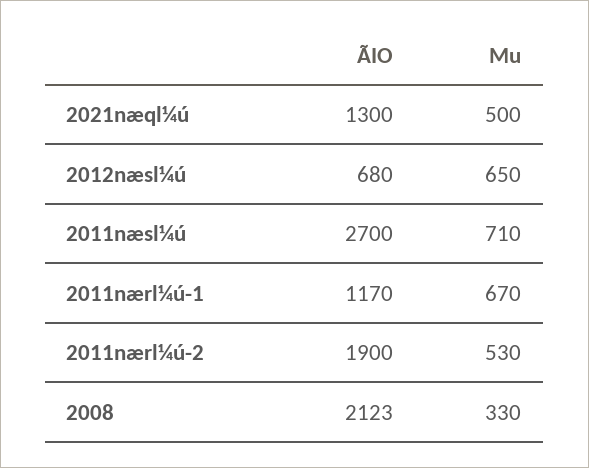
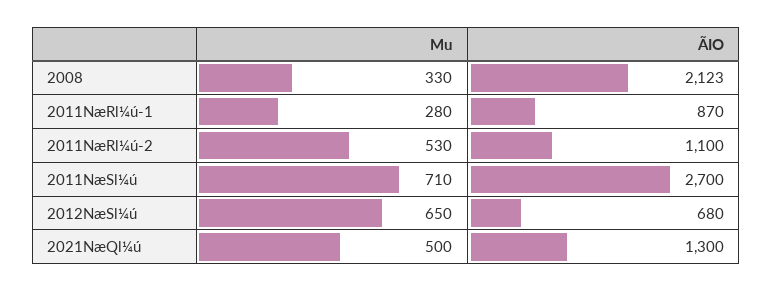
ÃIO, 2011nærl¼ú-1: 1170 -> 870
Mu, 2011nærl¼ú-1: 670 -> 280
ÃIO, 2011nærl¼ú-2: 1900 -> 1100

